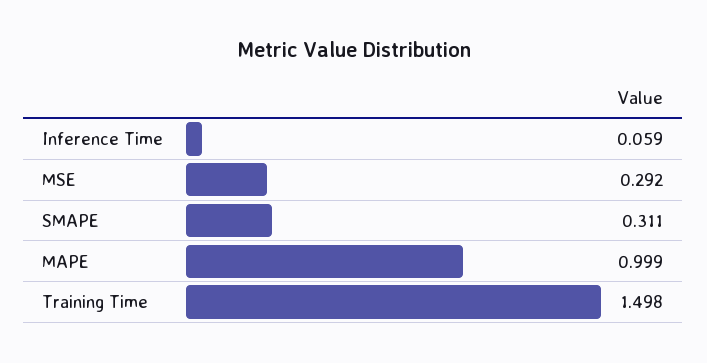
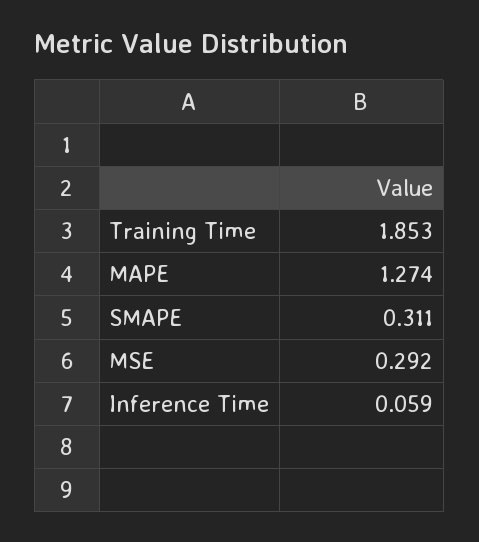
MAPE: 0.999 -> 1.274
Training Time: 1.498 -> 1.853

